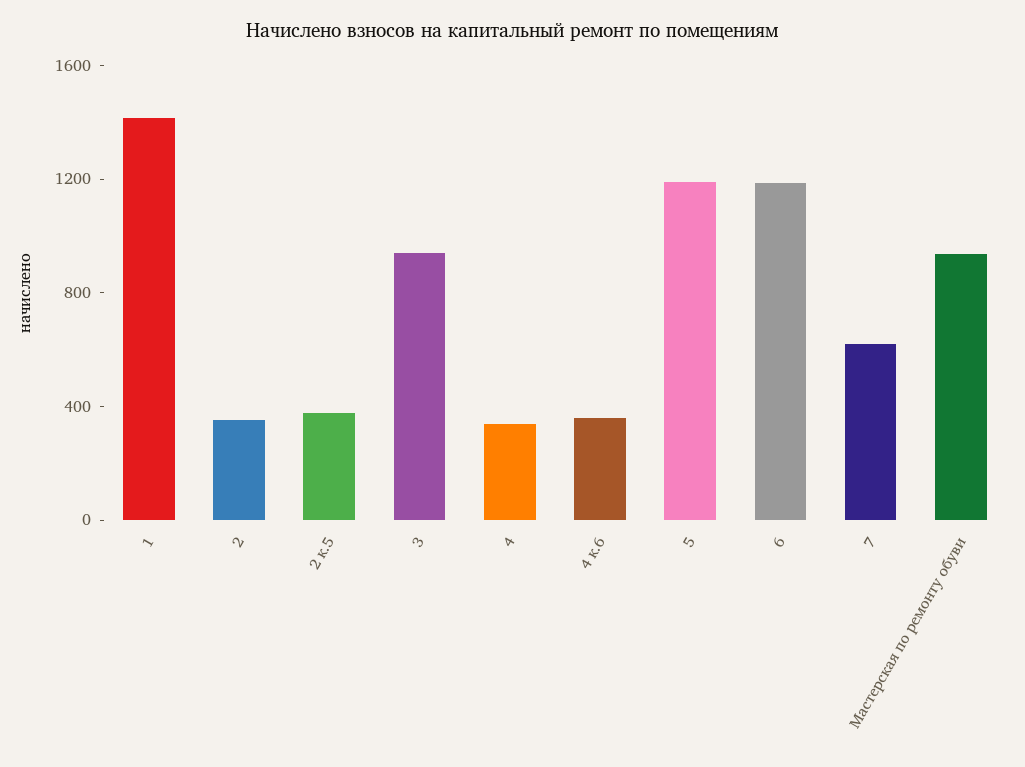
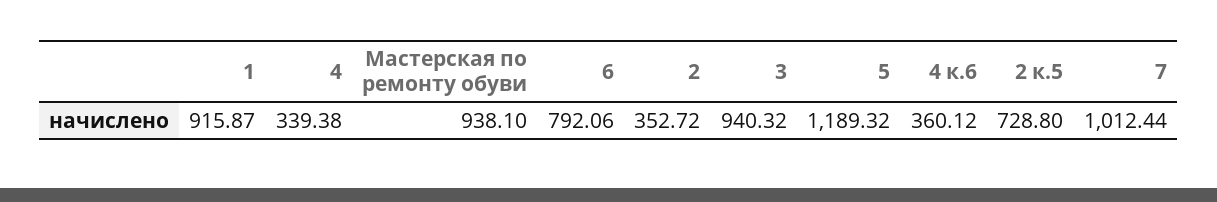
1: 1400 -> 915.87
2 к.5: 400 -> 728.8
6: 1200 -> 792.06
7: 600 -> 1012.44

